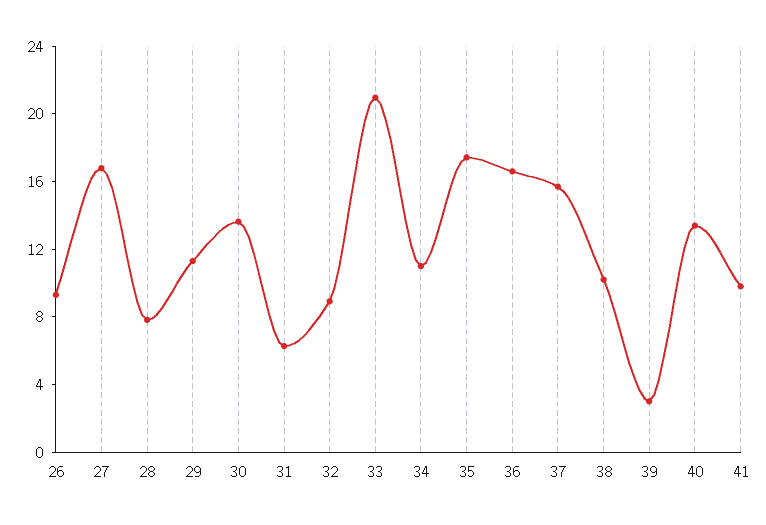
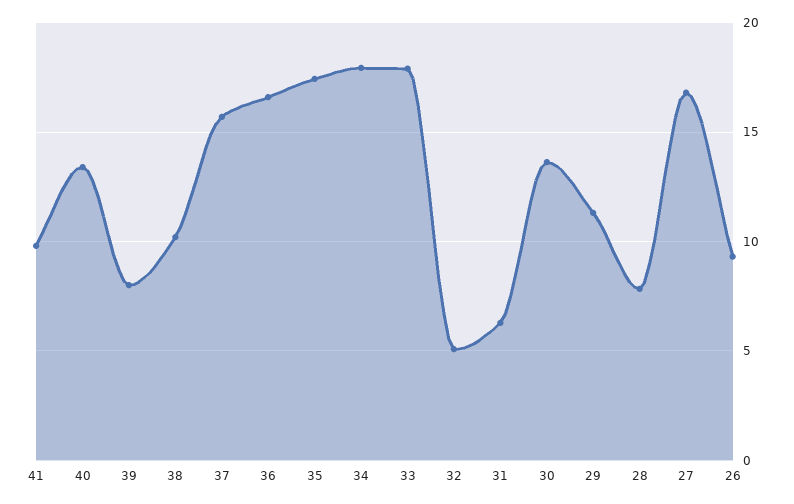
32: 9 -> 5
33: 21 -> 18
34: 11 -> 18
39: 3 -> 8

